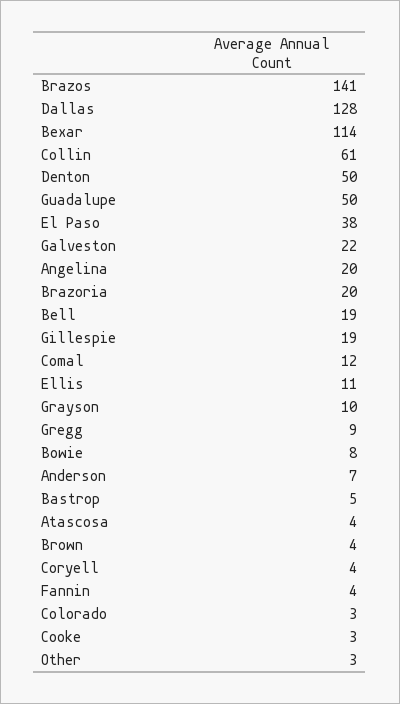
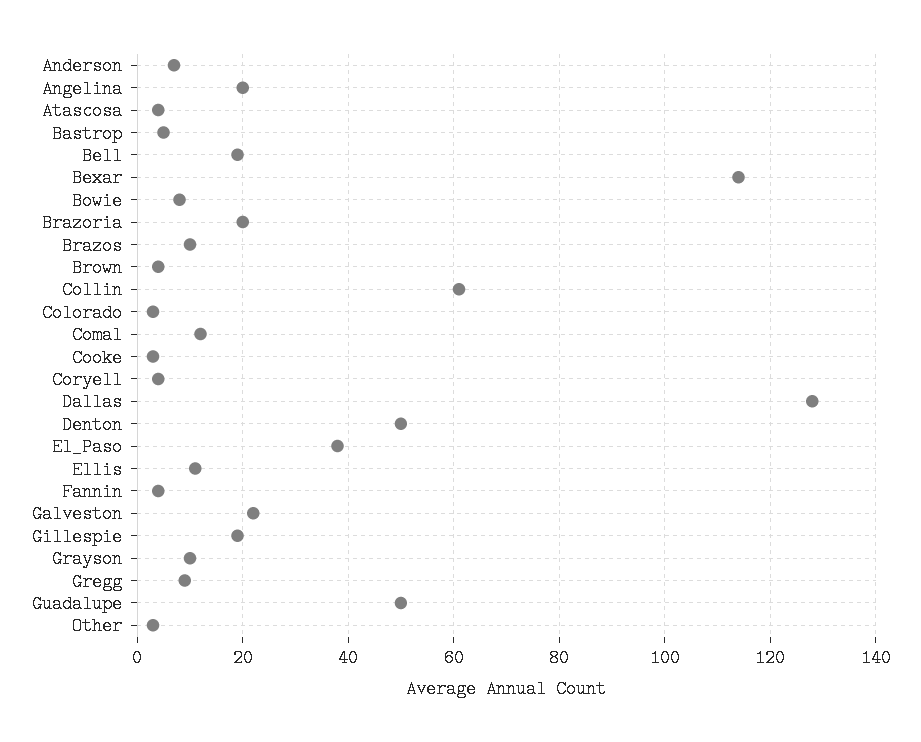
Brazos: 141 -> 10

